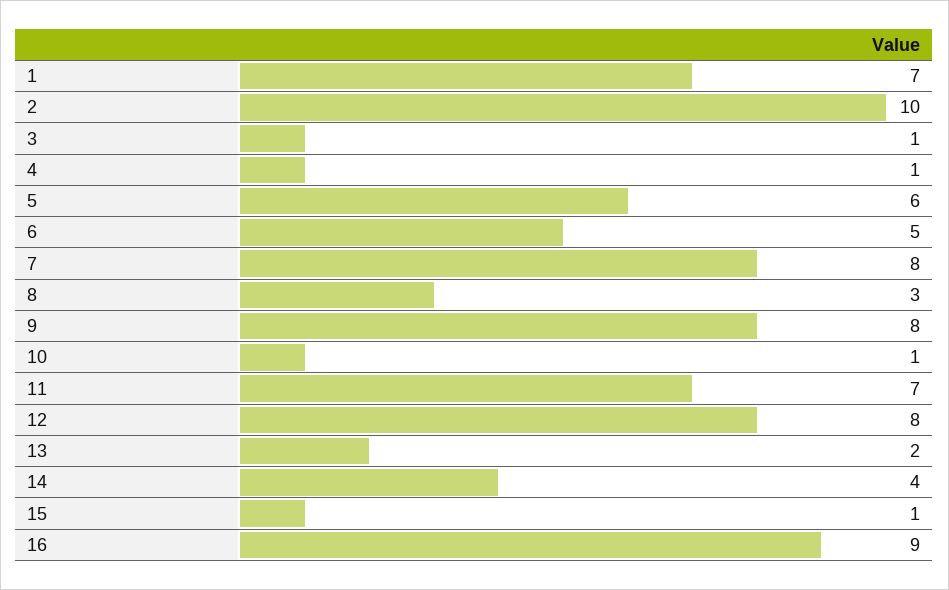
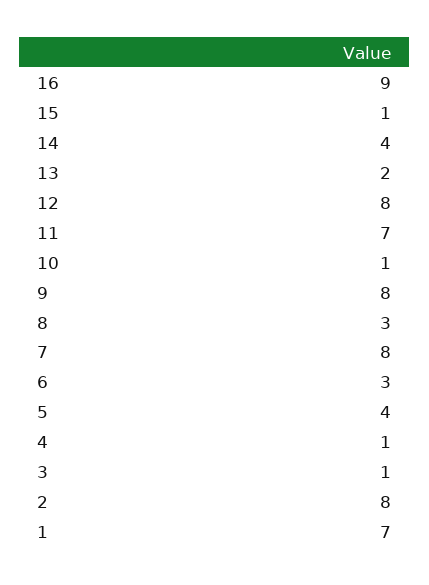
2: 10 -> 8
5: 6 -> 4
6: 5 -> 3

